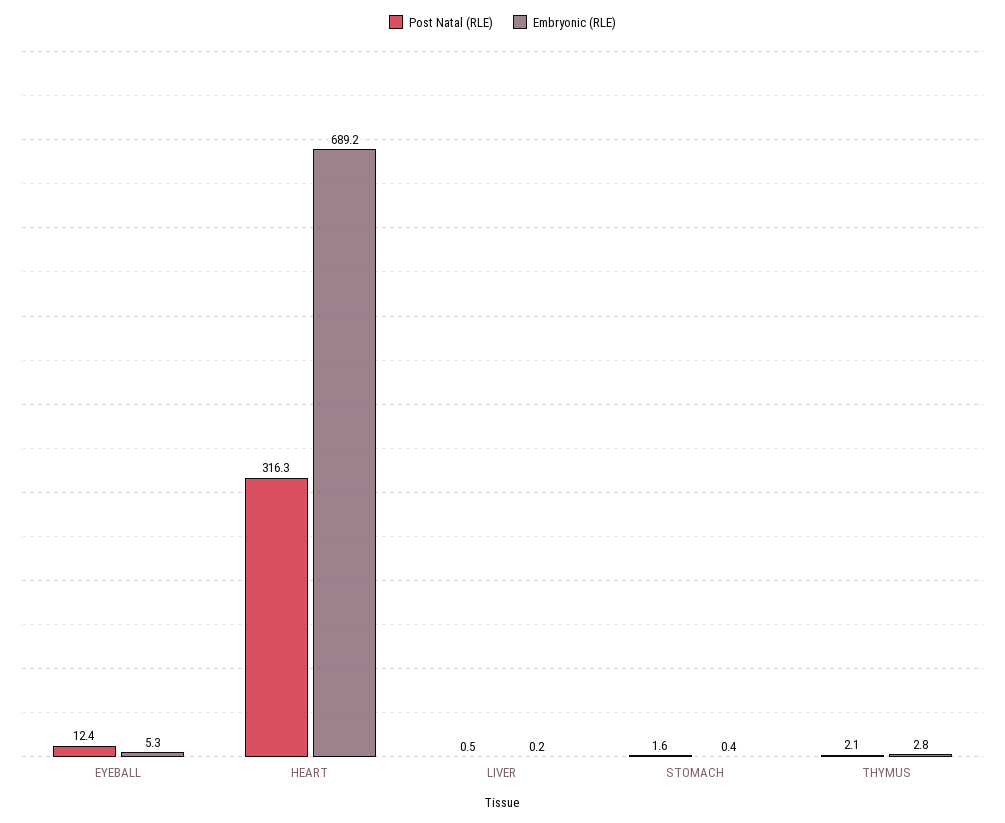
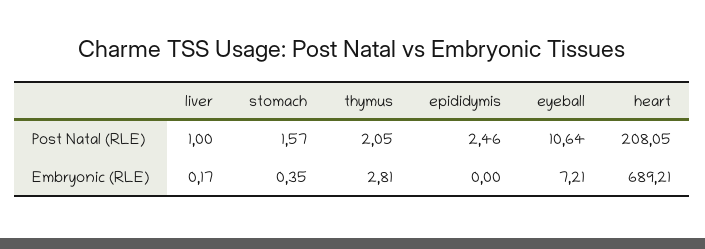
Post Natal (RLE), EYEBALL: 12.4 -> 10.64
Embryonic (RLE), EYEBALL: 5.3 -> 7.21
Post Natal (RLE), HEART: 316.3 -> 208.05
Post Natal (RLE), LIVER: 0.5 -> 1
Post Natal (RLE), epididymis: none -> 2.46
Embryonic (RLE), epididymis: none -> 0

